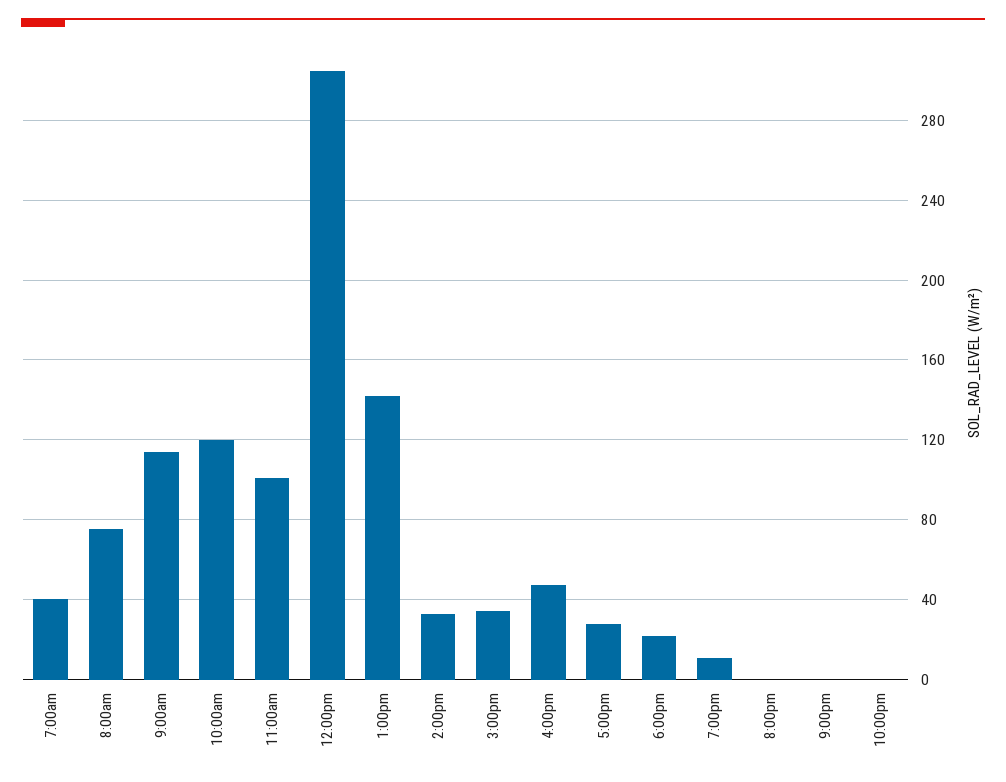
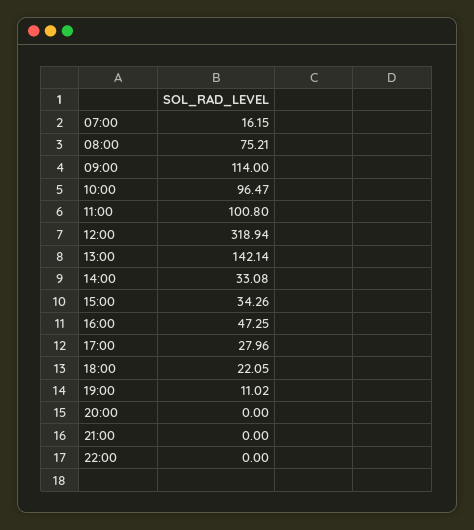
7:00am: 40 -> 16.15
10:00am: 120 -> 96.47
12:00pm: 305 -> 318.94

